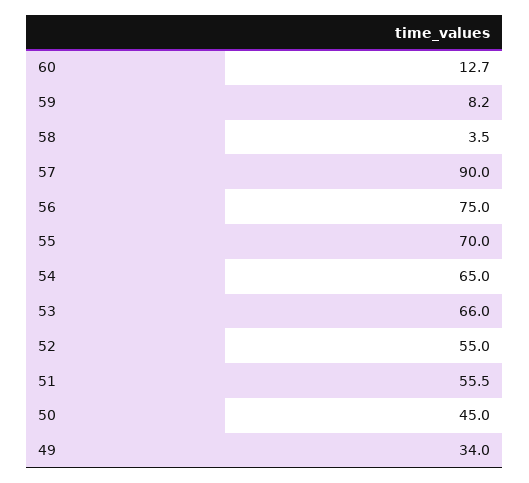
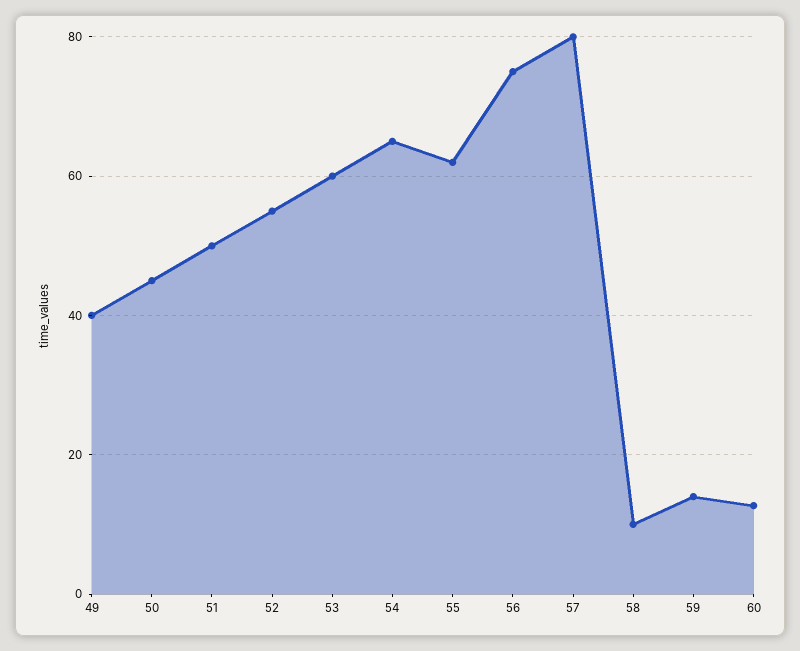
59: 8.2 -> 14
58: 3.5 -> 10
57: 90 -> 80
55: 70 -> 62
53: 66 -> 60
51: 55.5 -> 50
49: 34 -> 40

